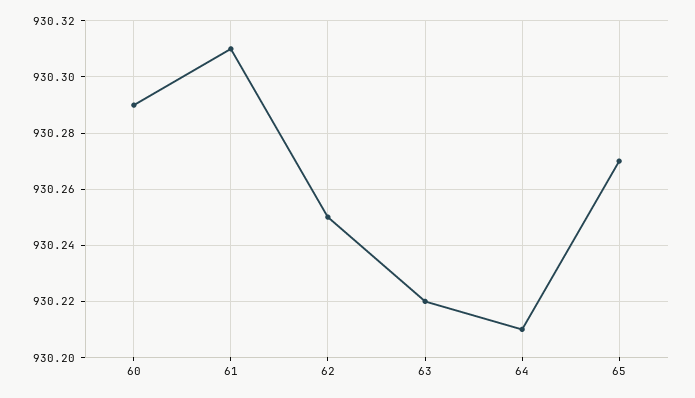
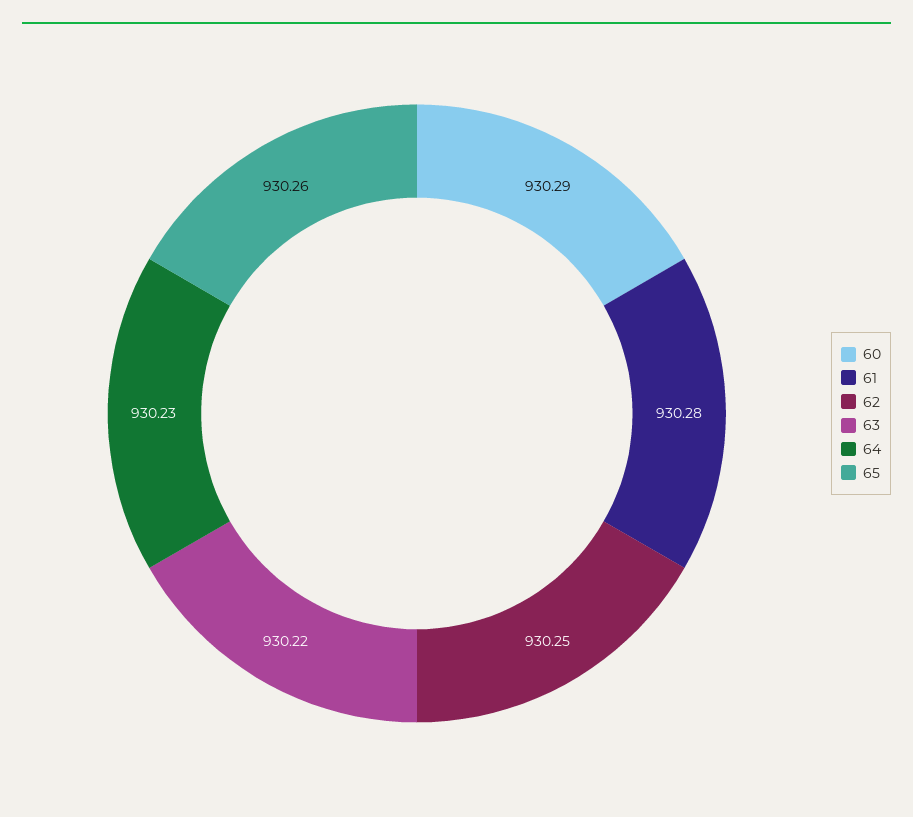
61: 930.31 -> 930.28
64: 930.21 -> 930.23
65: 930.27 -> 930.26

